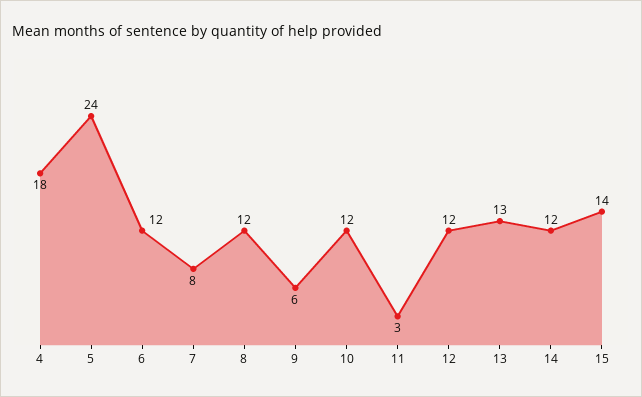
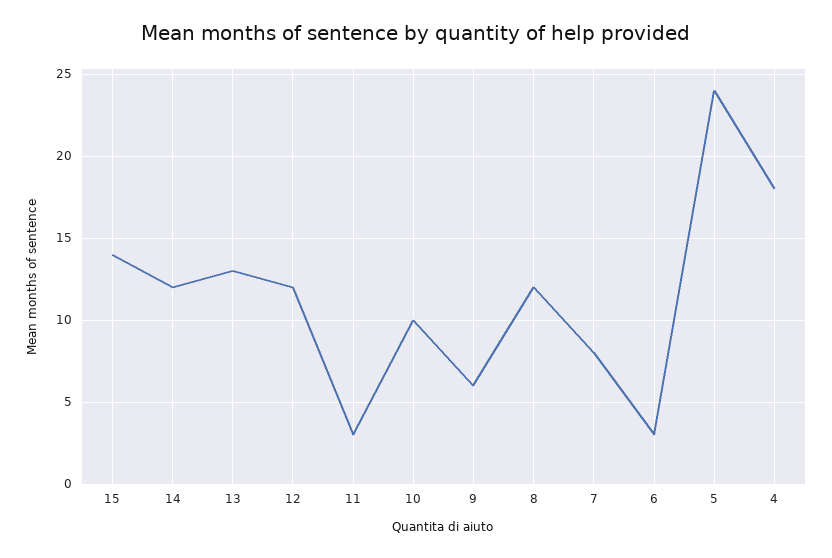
6: 12 -> 3
10: 12 -> 10

